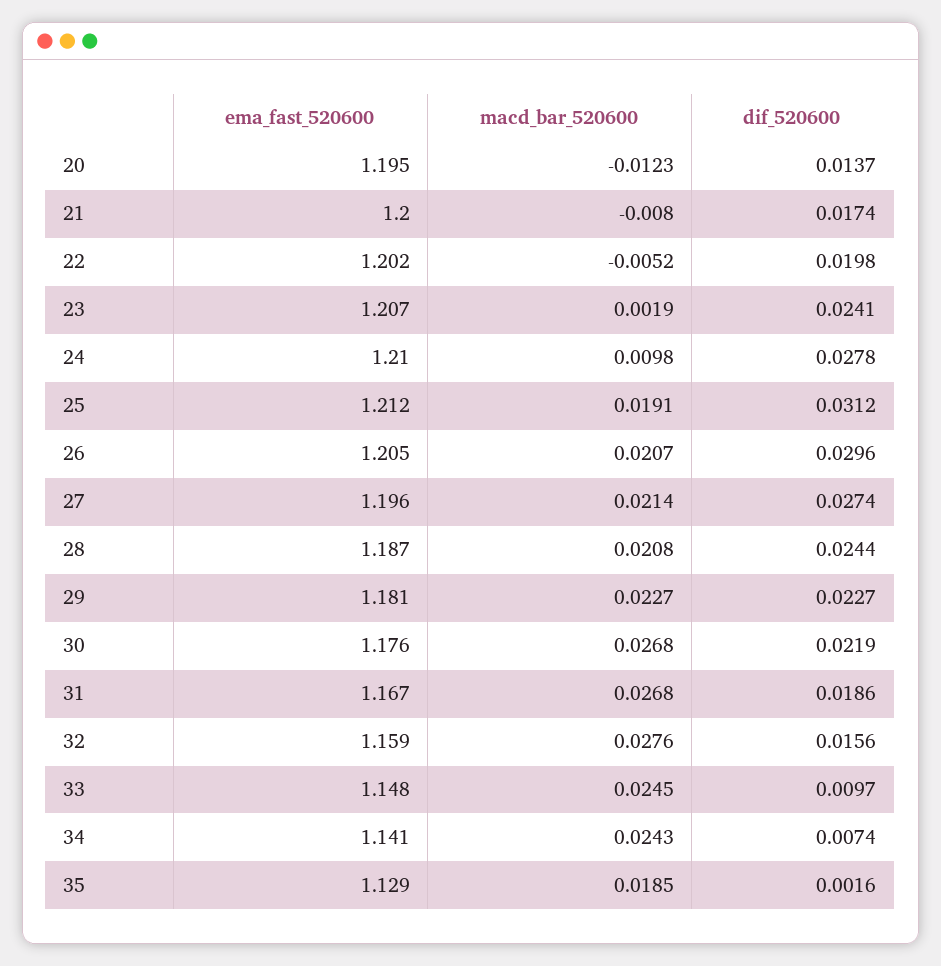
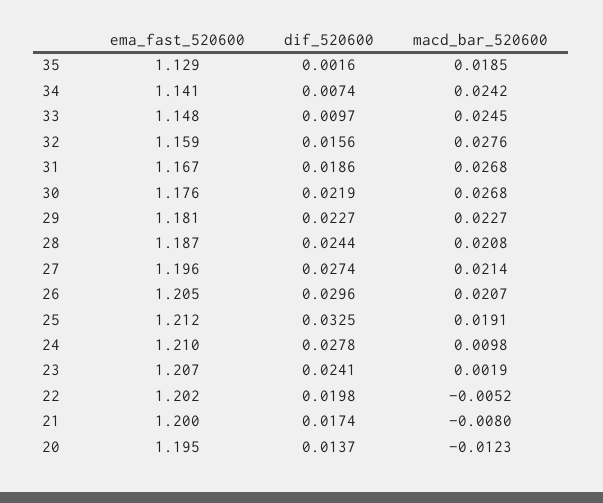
dif_520600, 25: 0.0312 -> 0.0325
macd_bar_520600, 34: 0.0243 -> 0.0242

